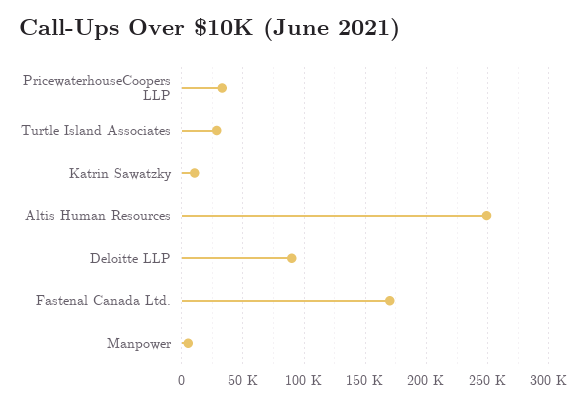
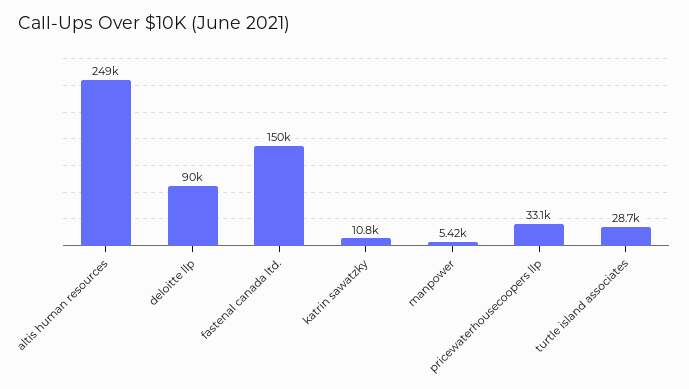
Fastenal Canada Ltd.: 170000 -> 150000

